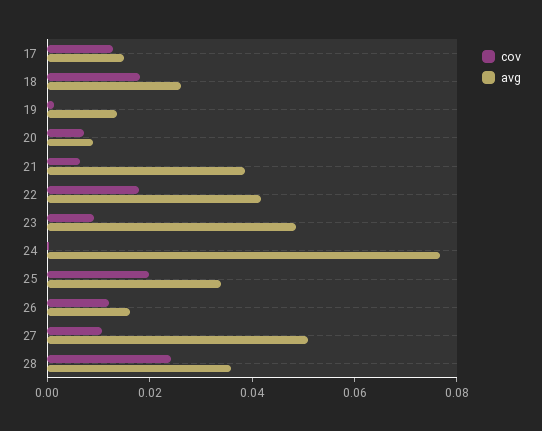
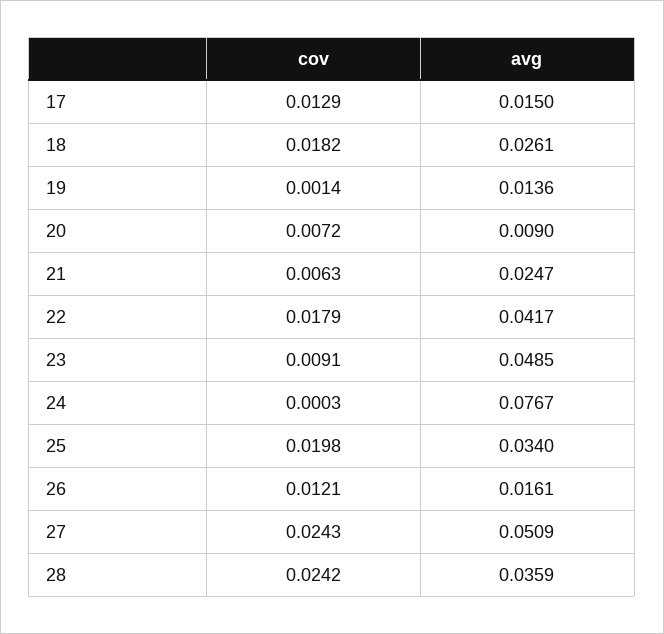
avg, 21: 0.04 -> 0.0247
cov, 27: 0.01 -> 0.0243

